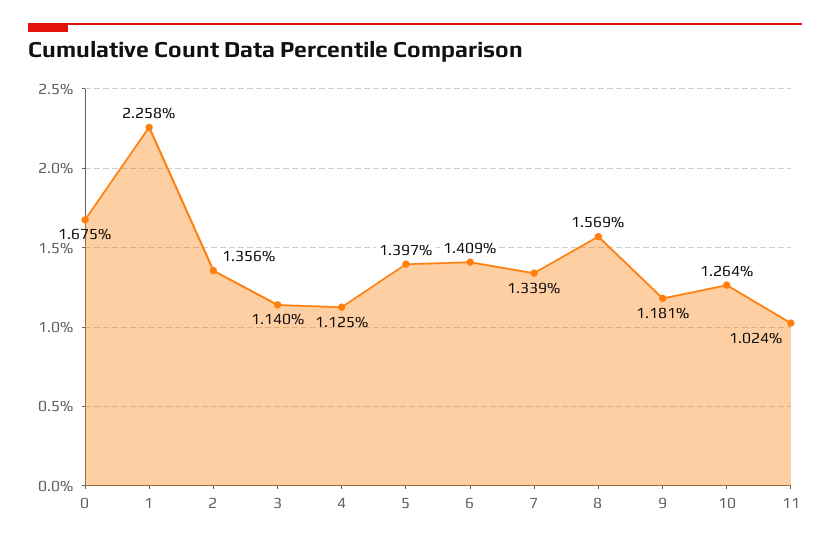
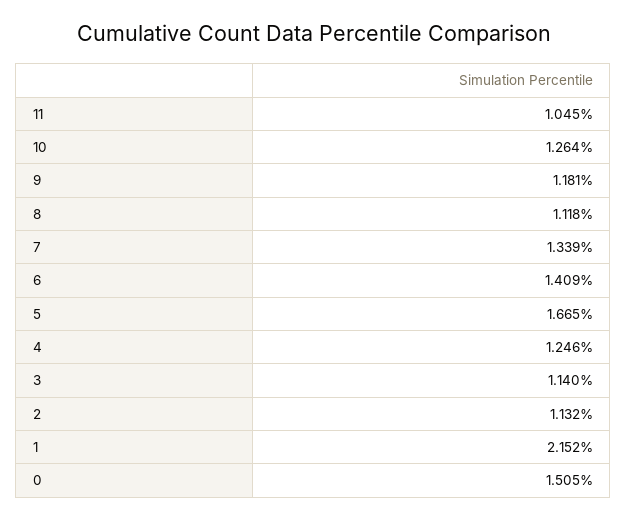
0: 1.675 -> 1.505
1: 2.258 -> 2.152
2: 1.356 -> 1.132
4: 1.125 -> 1.246
5: 1.397 -> 1.665
8: 1.569 -> 1.118
11: 1.024 -> 1.045

